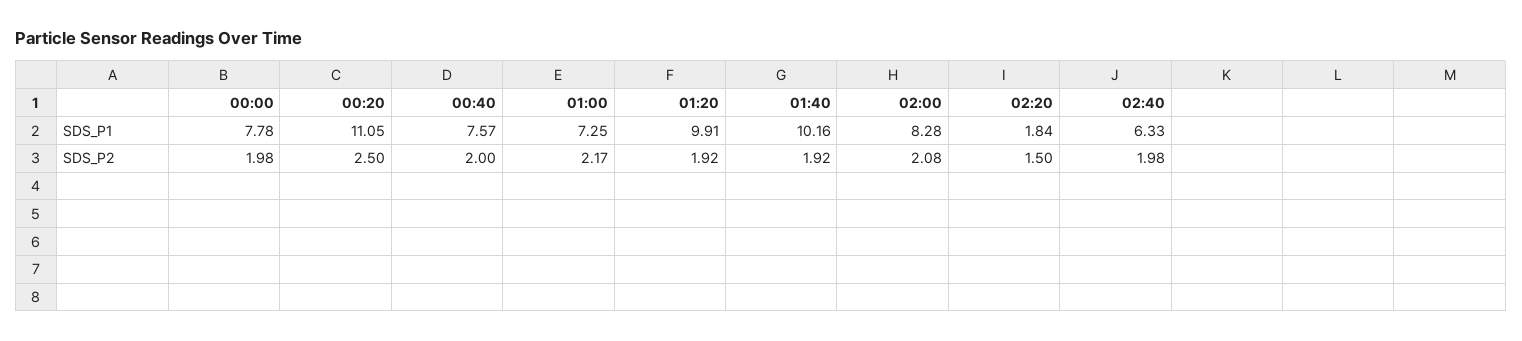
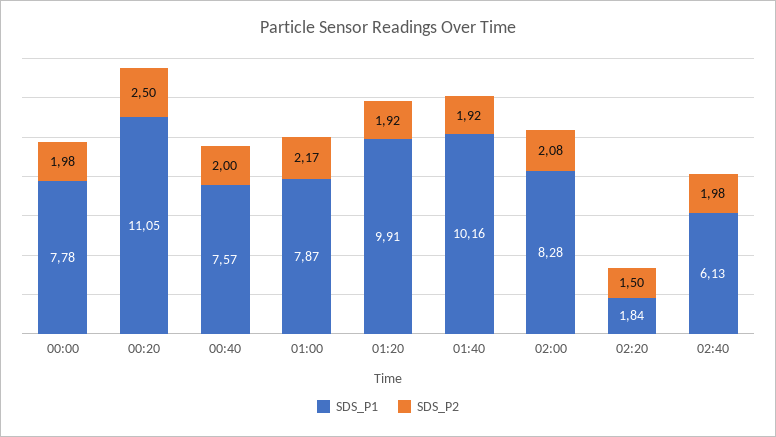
SDS_P1, 01:00: 7.25 -> 7.87
SDS_P1, 02:40: 6.33 -> 6.13

